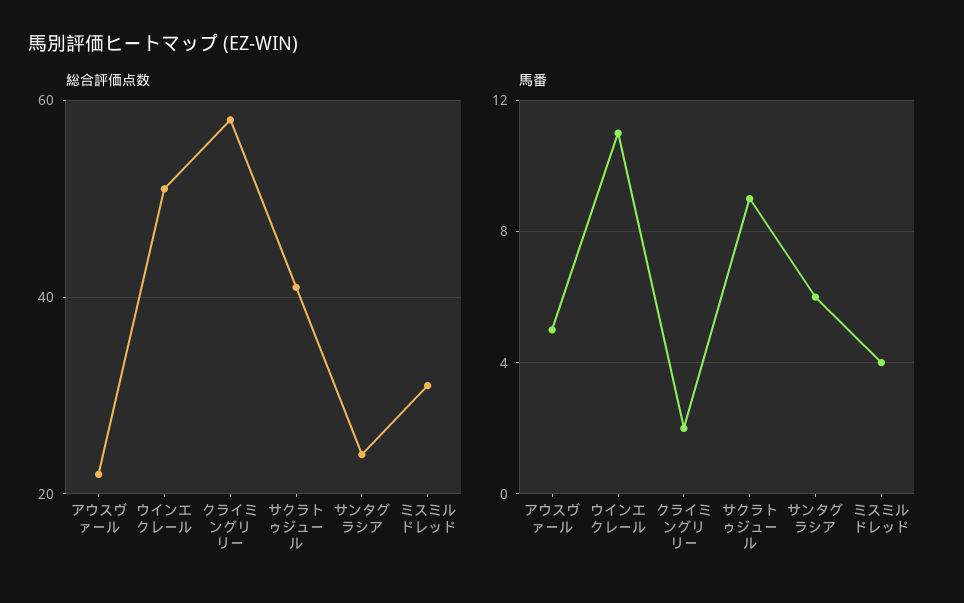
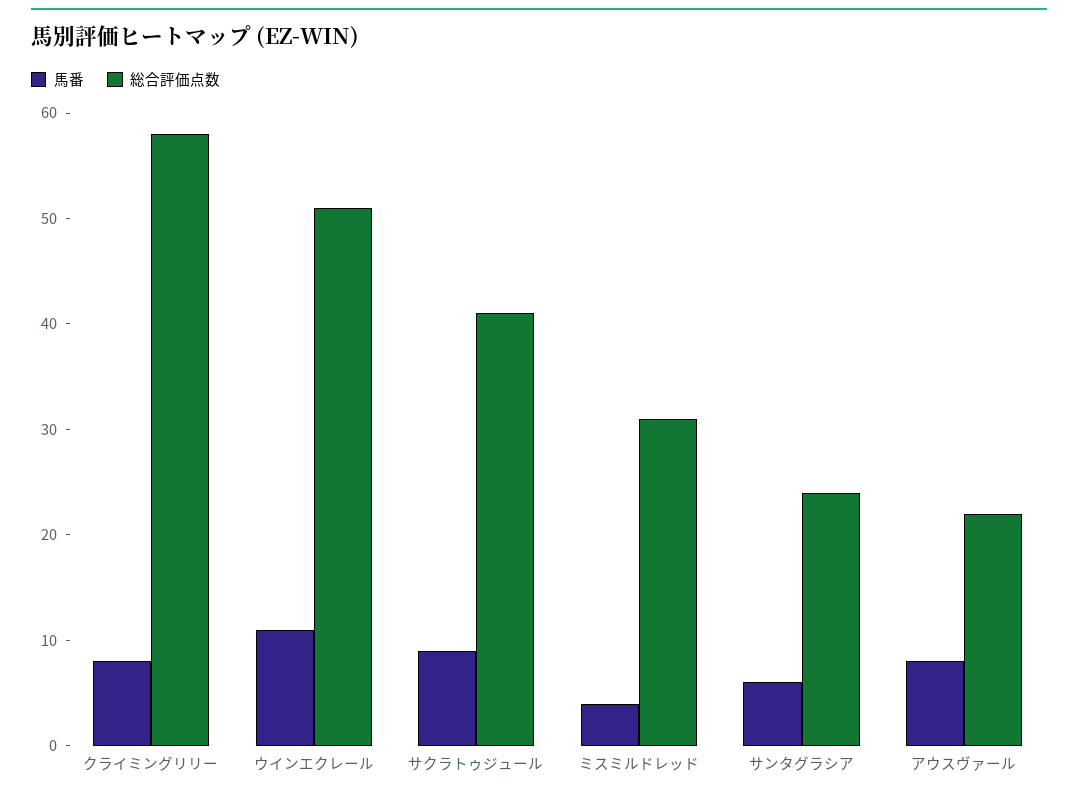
馬番, アウスヴァール: 5 -> 8
馬番, クライミングリリー: 2 -> 8

